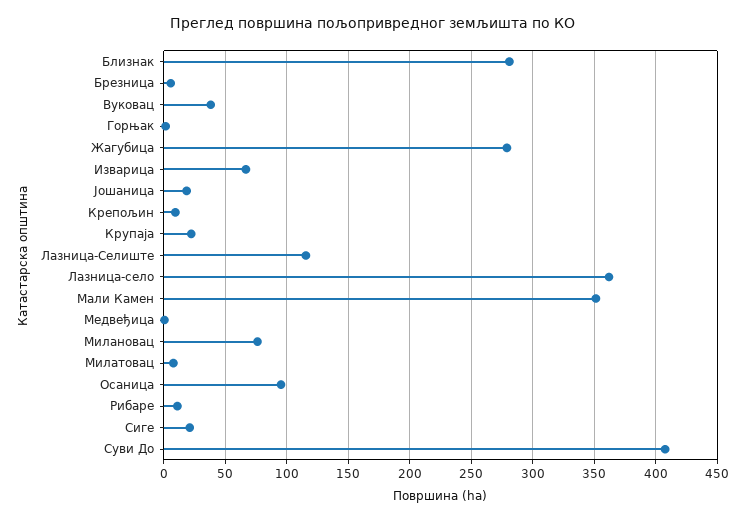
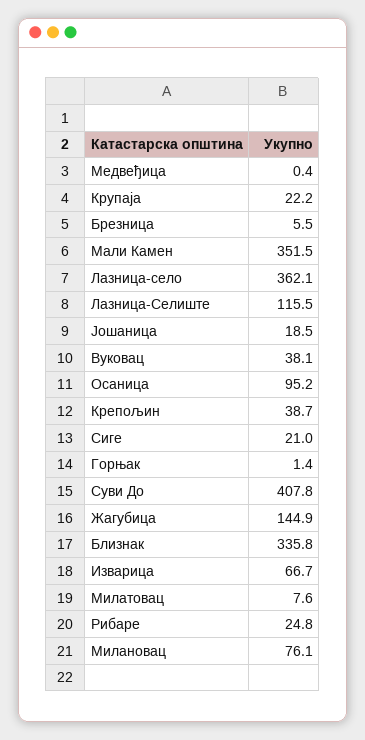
Близнак: 280 -> 335.8
Жагубица: 280 -> 144.9
Крепољин: 10 -> 38.7
Рибаре: 10 -> 24.8

